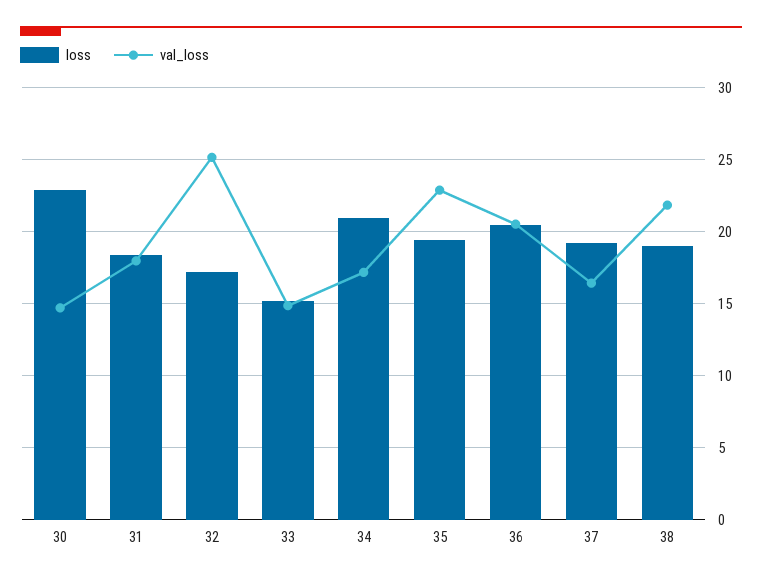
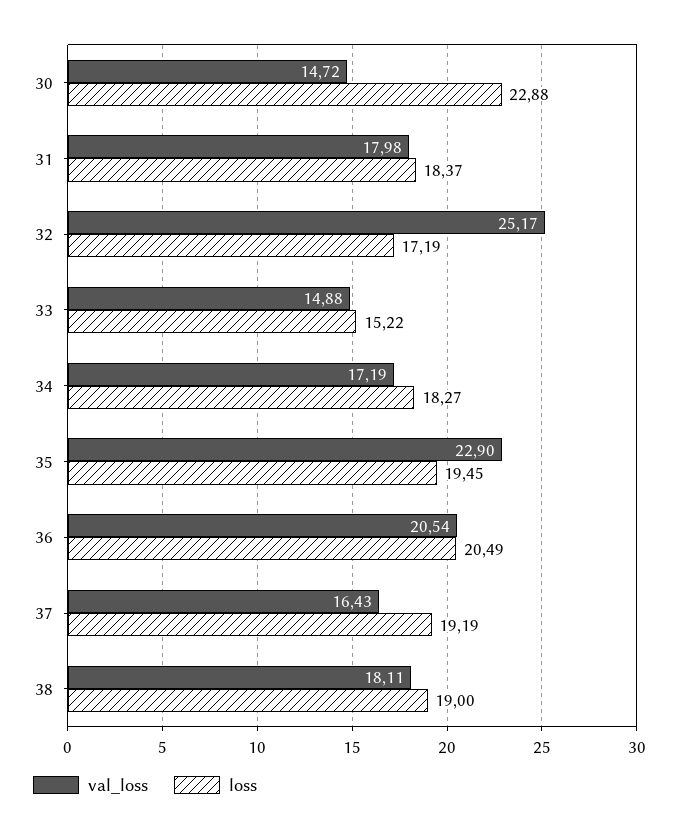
loss, 34: 21 -> 18.27
val_loss, 38: 22 -> 18.11

